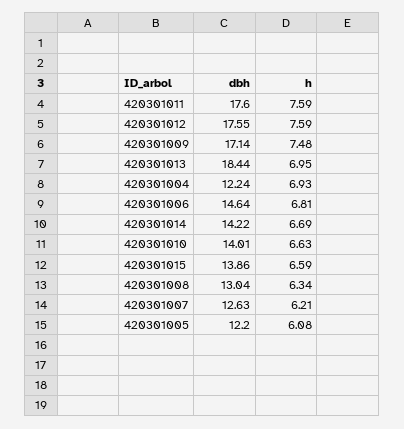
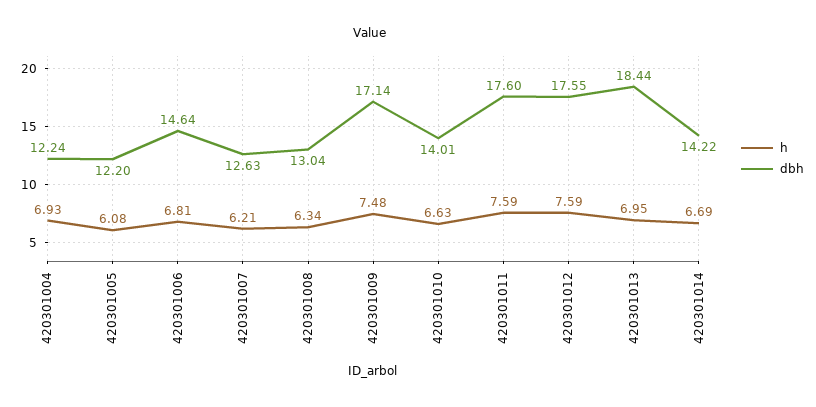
dbh, 420301015: 13.86 -> none
h, 420301015: 6.59 -> none

